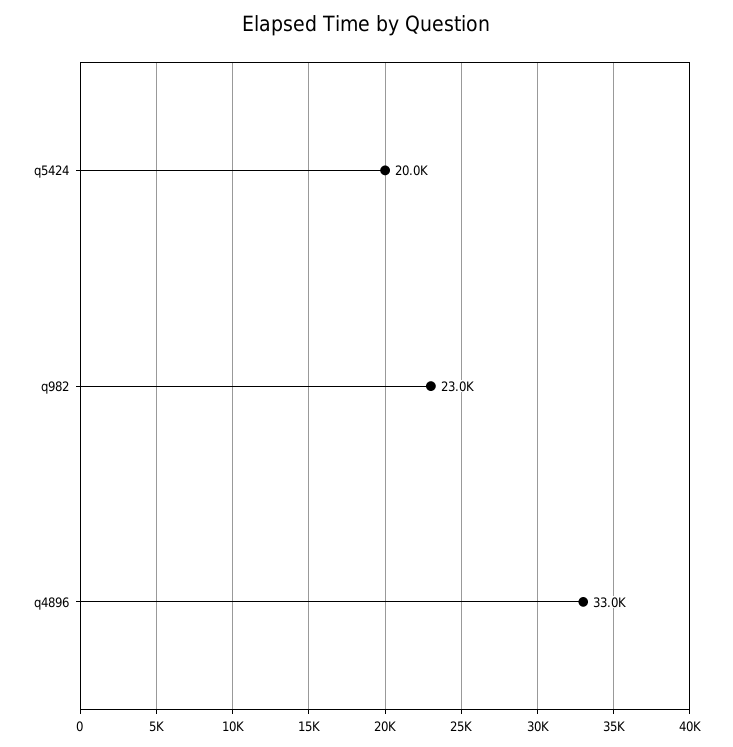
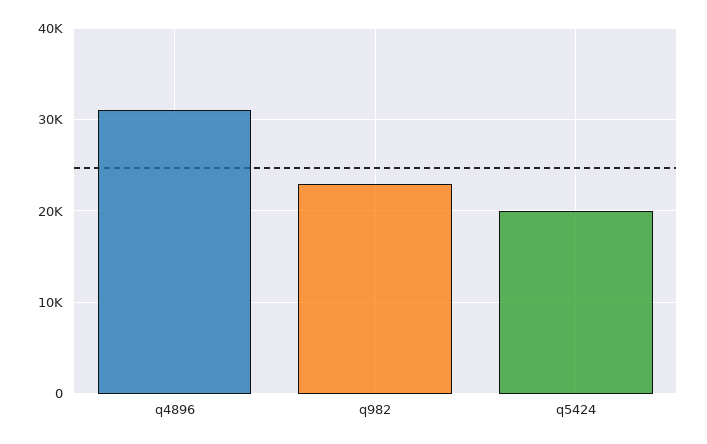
q4896: 33000 -> 31000

